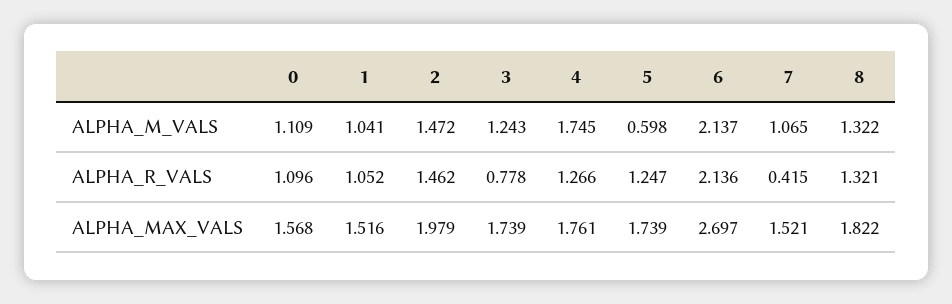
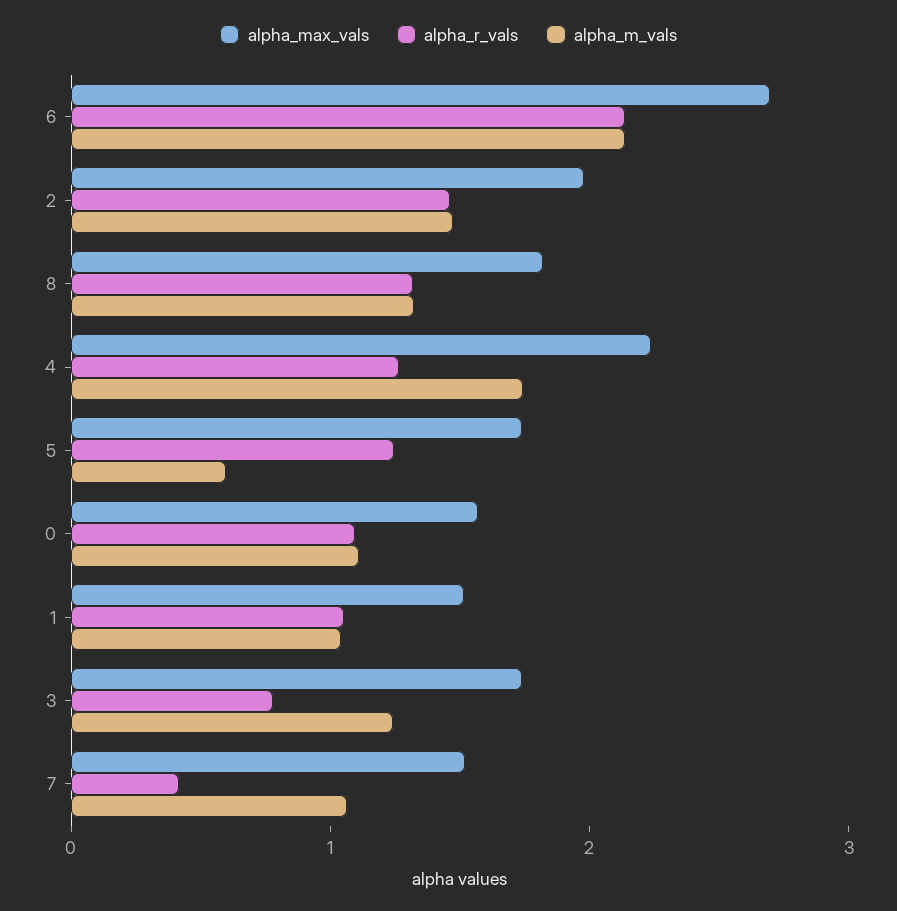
ALPHA_MAX_VALS, 4: 1.761 -> 2.2

